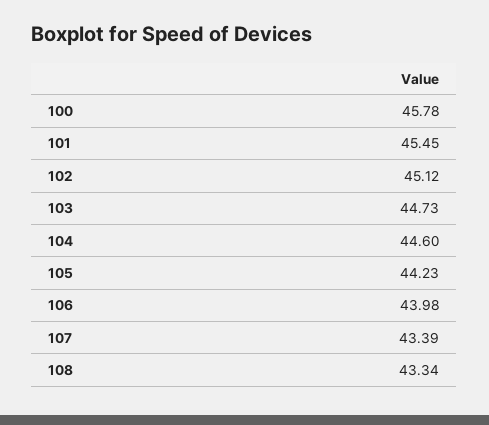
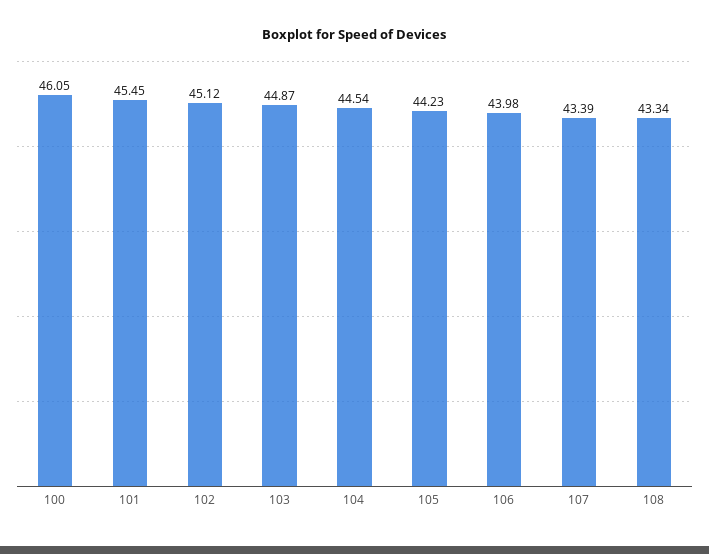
100: 45.78 -> 46.05
103: 44.73 -> 44.87
104: 44.6 -> 44.54

